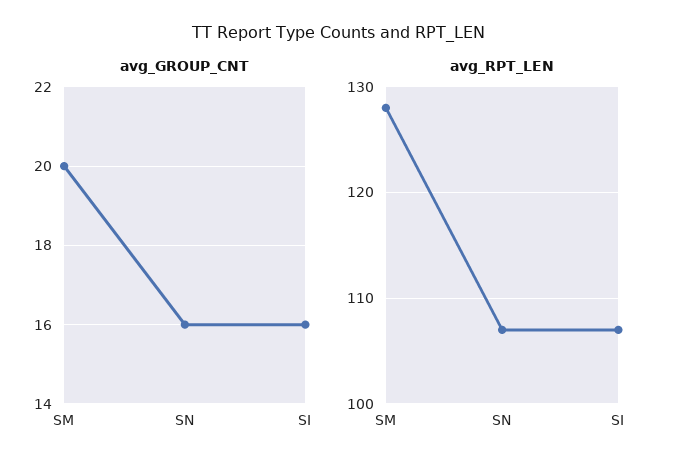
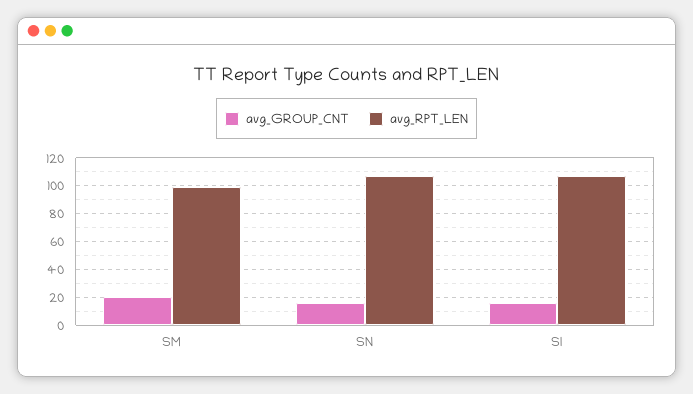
avg_RPT_LEN, SM: 128 -> 100

